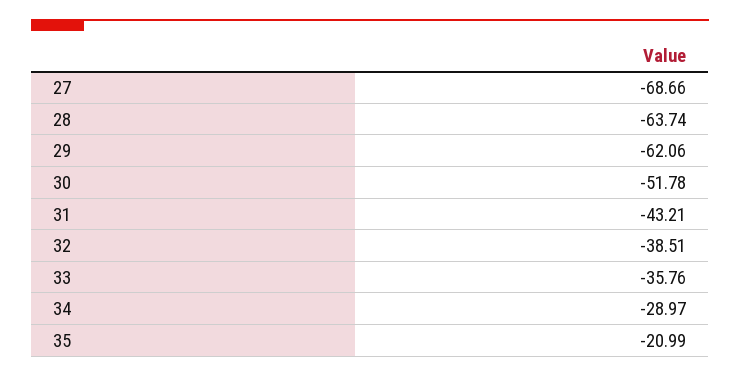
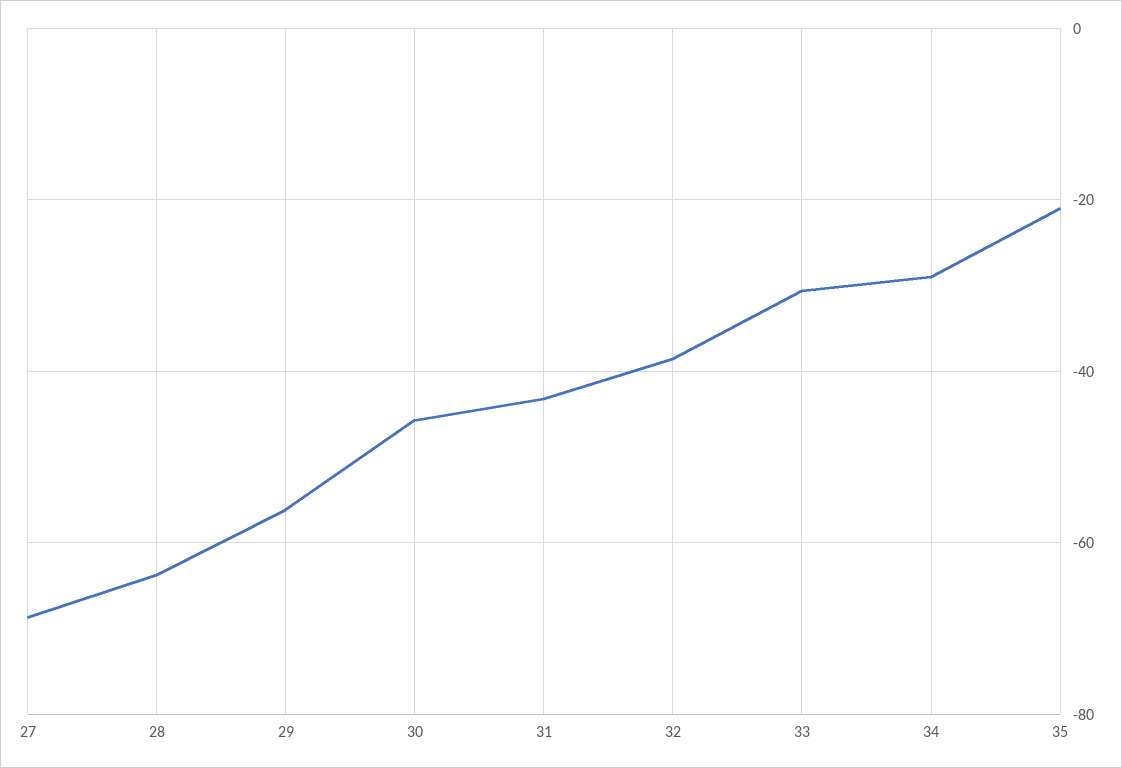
29: -62.06 -> -56
30: -51.78 -> -46
33: -35.76 -> -30

